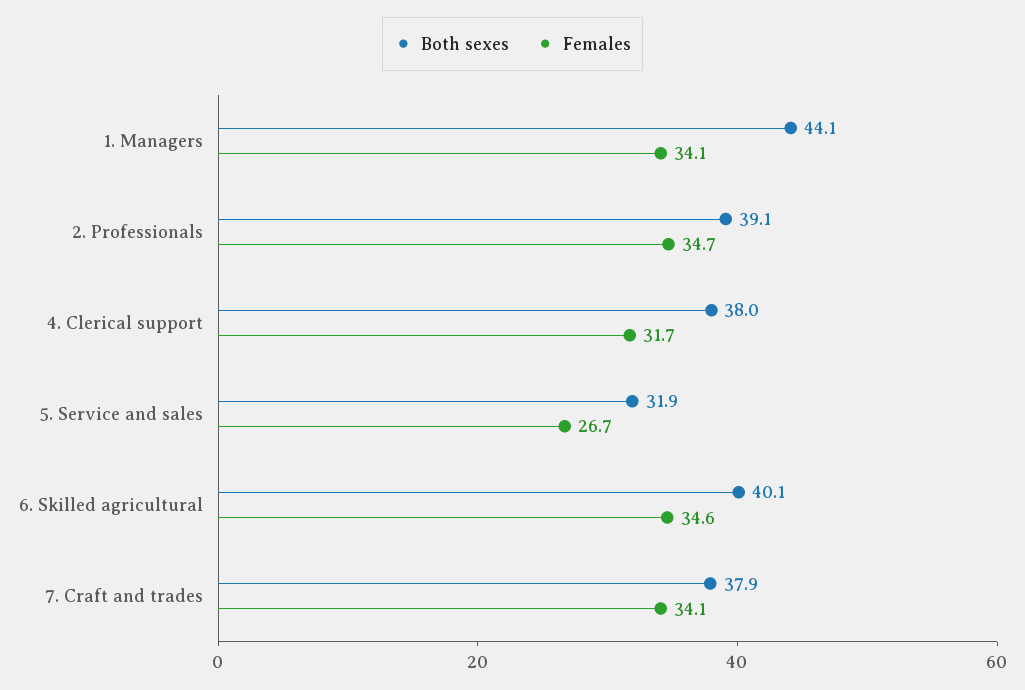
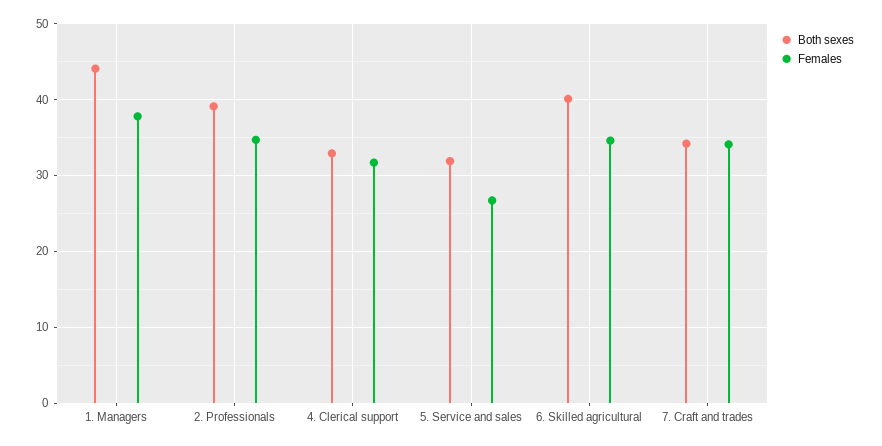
Females, 1. Managers: 34.1 -> 38
Both sexes, 4. Clerical support: 38 -> 33
Both sexes, 7. Craft and trades: 37.9 -> 34

